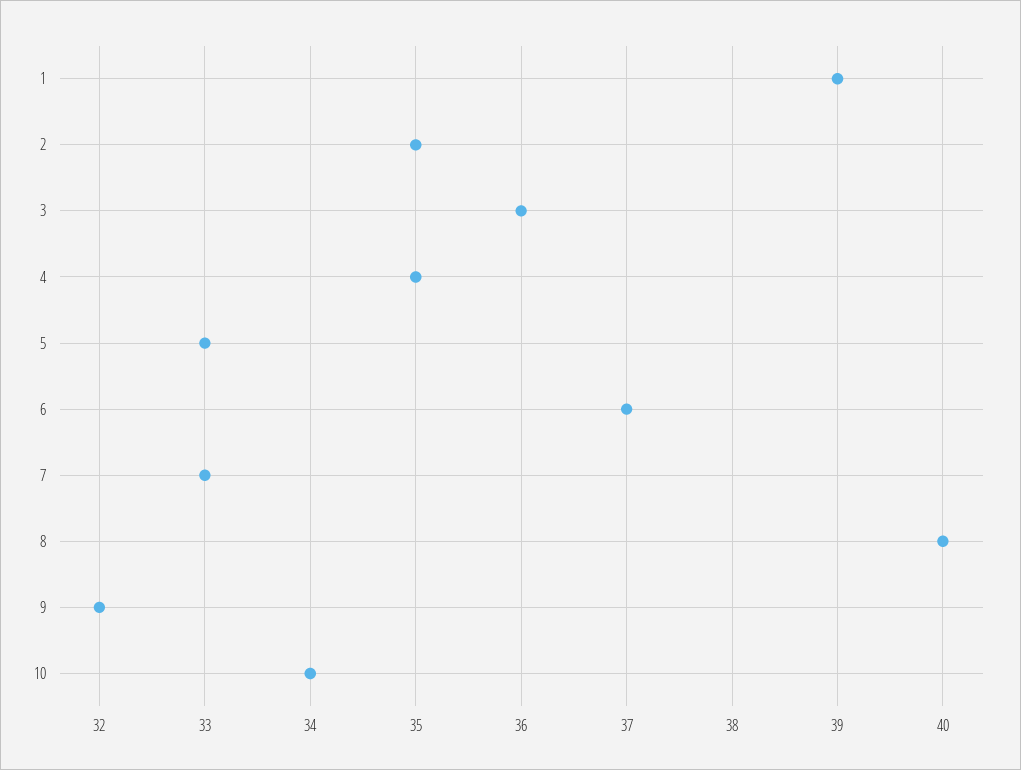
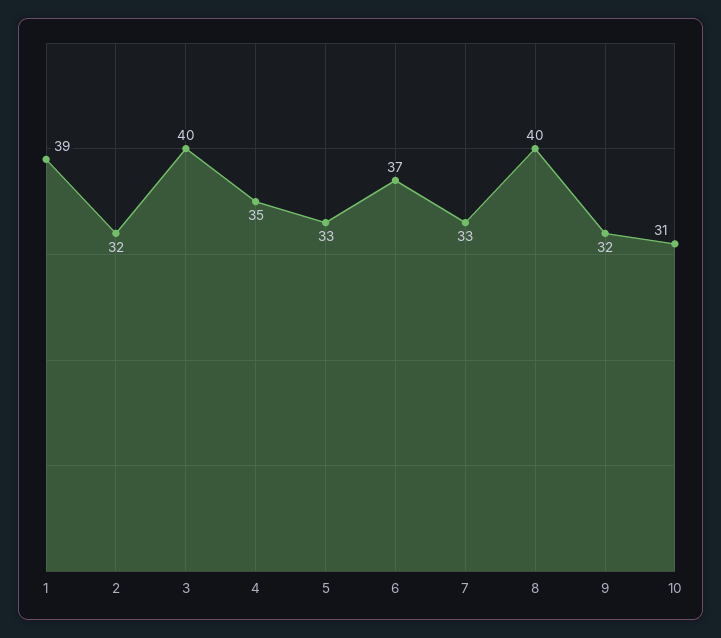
2: 35 -> 32
3: 36 -> 40
10: 34 -> 31

